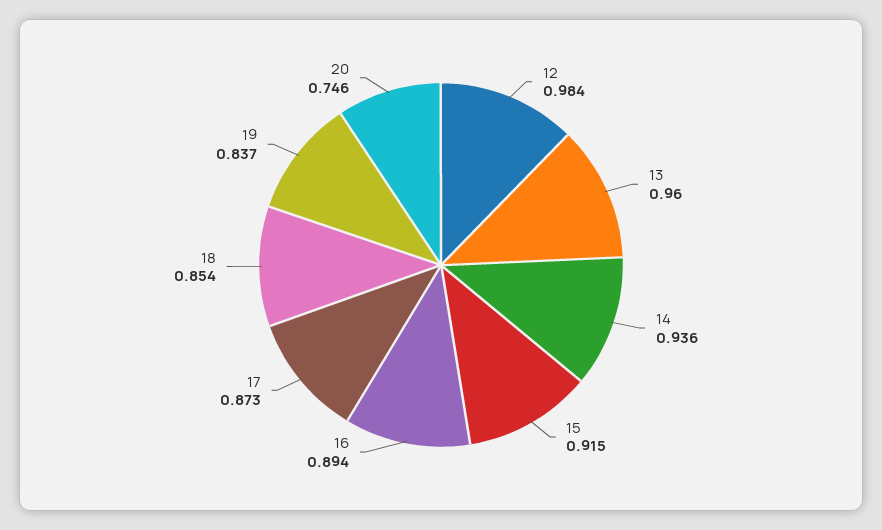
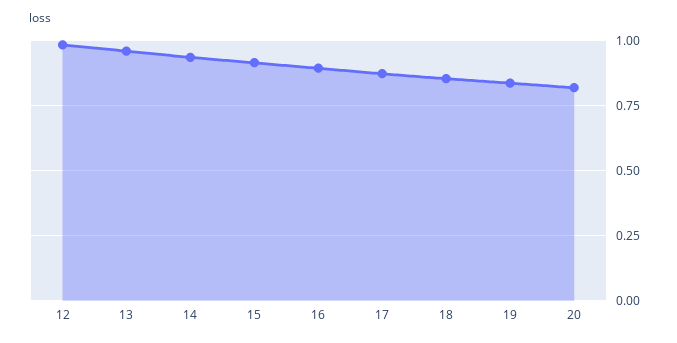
20: 0.746 -> 0.825

